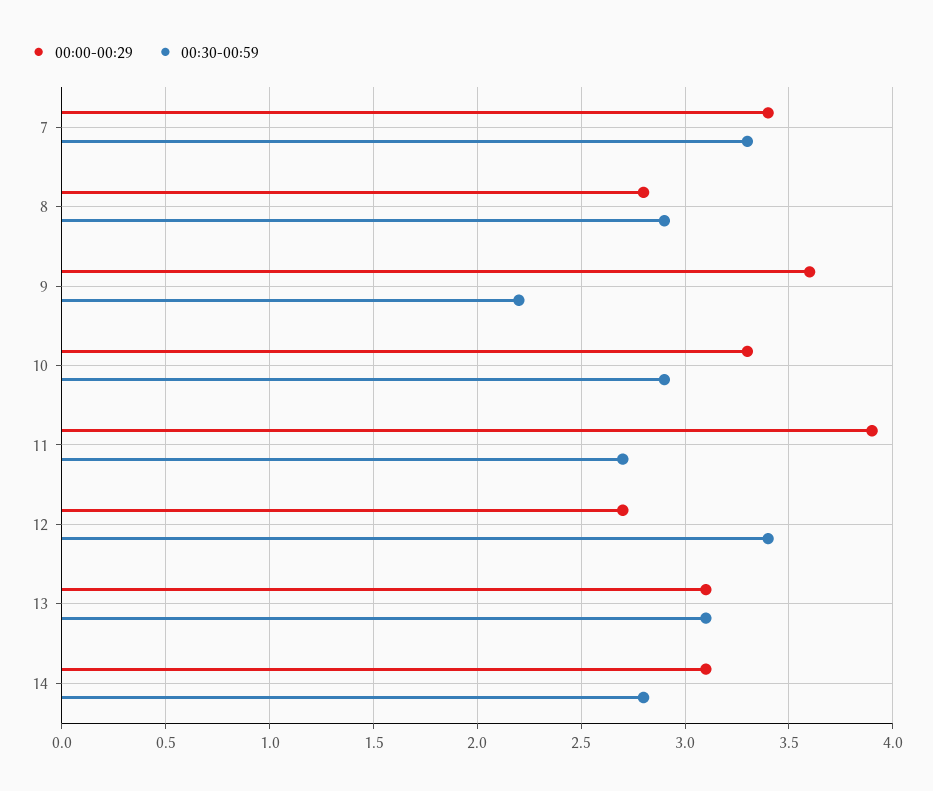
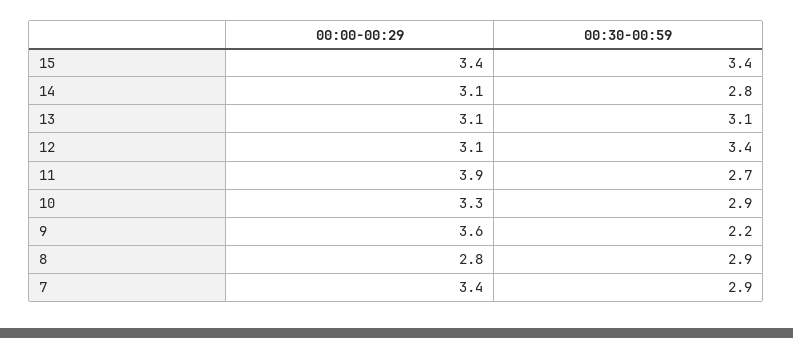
00:30-00:59, 7: 3.3 -> 2.9
00:00-00:29, 12: 2.7 -> 3.1
00:00-00:29, 15: none -> 3.4
00:30-00:59, 15: none -> 3.4

